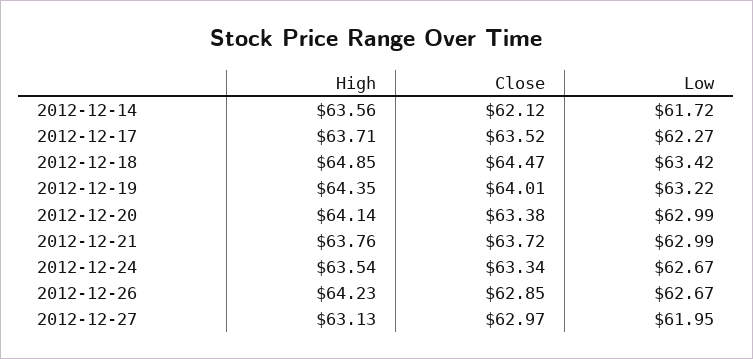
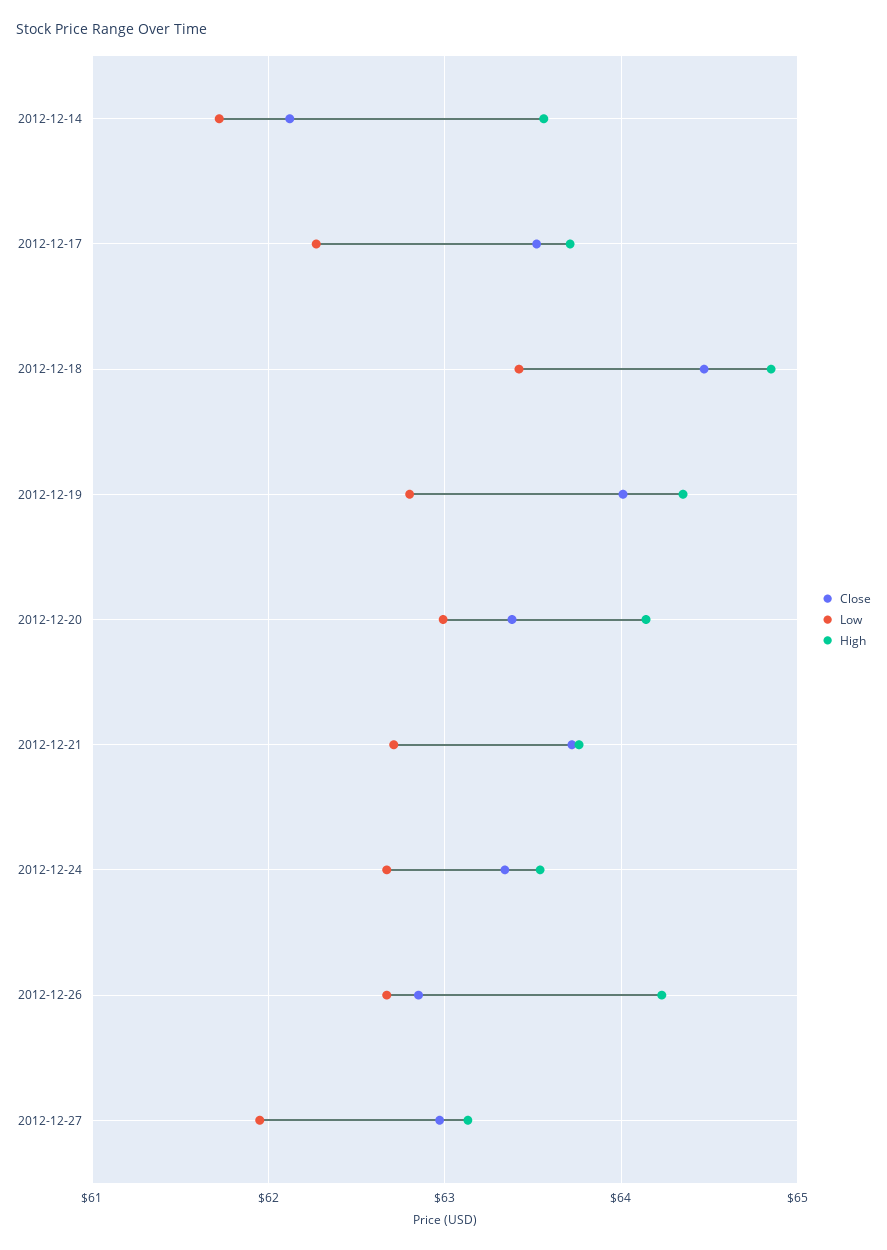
Low, 2012-12-19: 63.22 -> 62.8
Low, 2012-12-21: 62.99 -> 62.7

